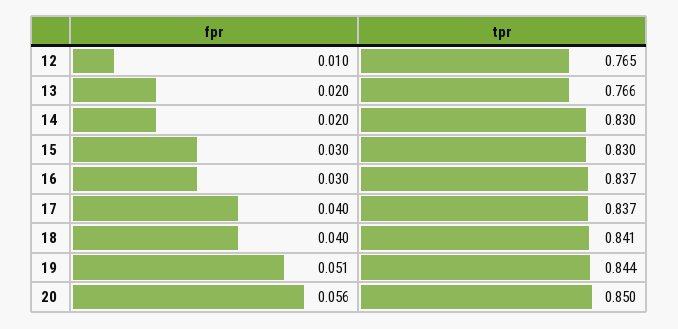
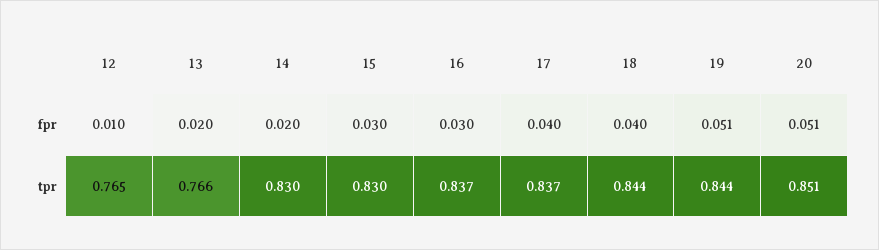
tpr, 18: 0.841 -> 0.844
fpr, 20: 0.056 -> 0.051
tpr, 20: 0.85 -> 0.851

